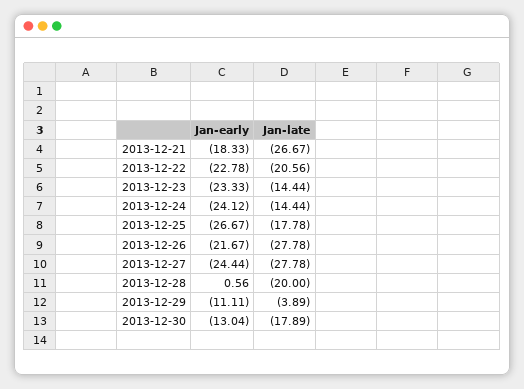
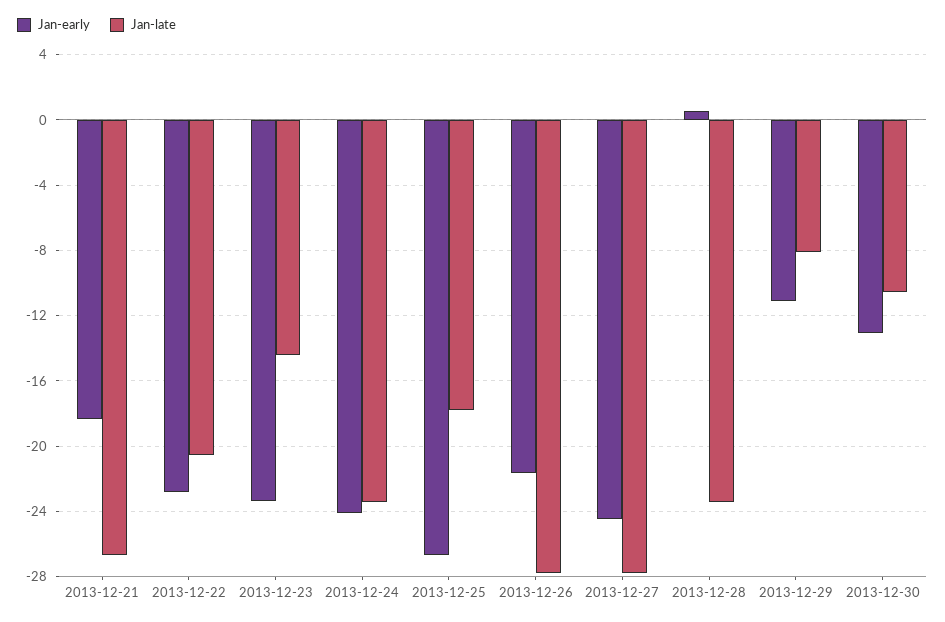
Jan-late, 2013-12-24: -14.44 -> -23.5
Jan-late, 2013-12-28: -20 -> -23.5
Jan-late, 2013-12-29: -3.89 -> -8
Jan-late, 2013-12-30: -17.89 -> -10.5

